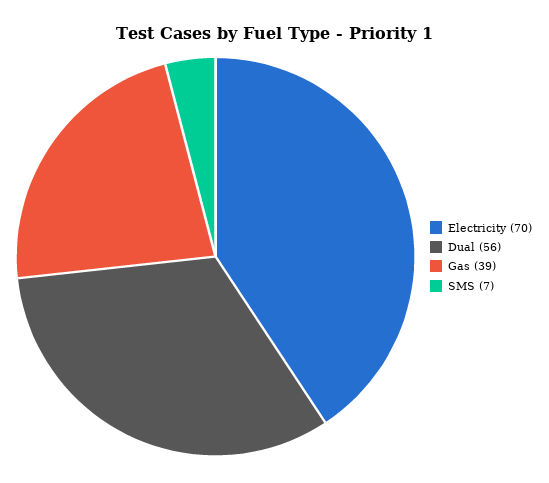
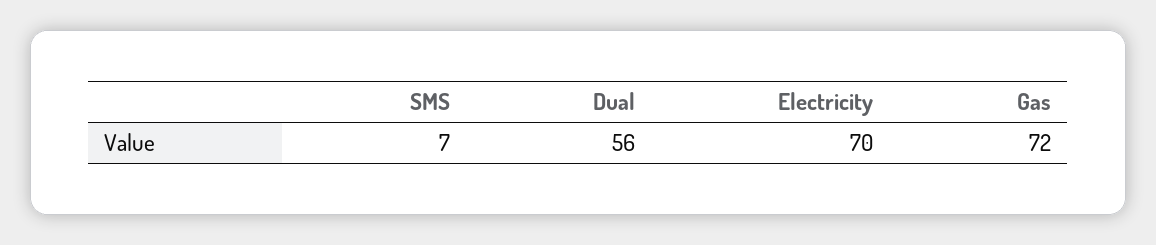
Gas: 39 -> 72

